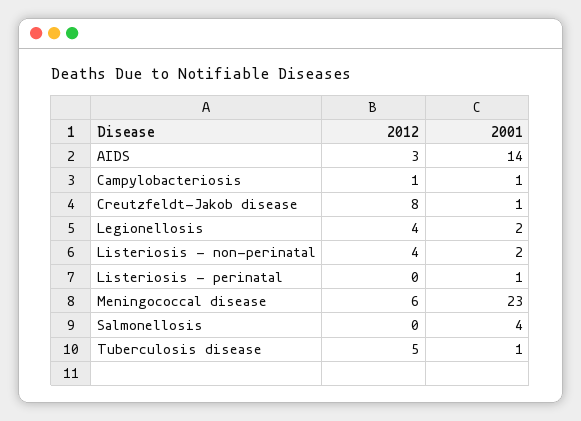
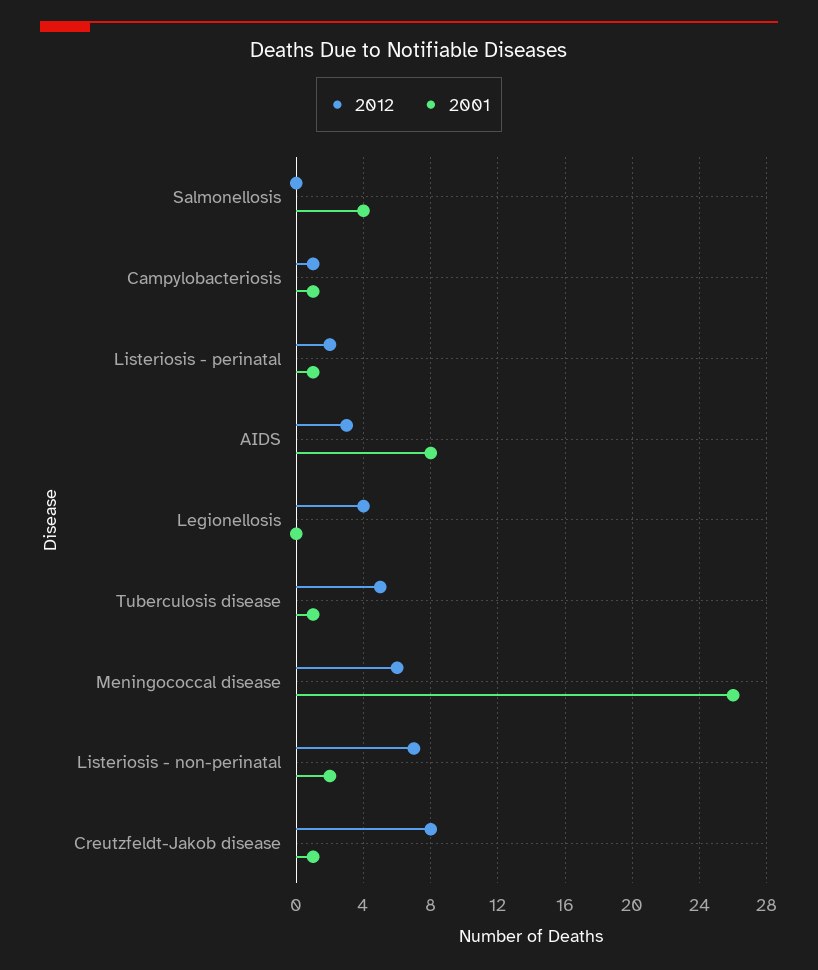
2001, AIDS: 14 -> 8
2001, Legionellosis: 2 -> 0
2012, Listeriosis - non-perinatal: 4 -> 7
2012, Listeriosis - perinatal: 0 -> 2
2001, Meningococcal disease: 23 -> 26

